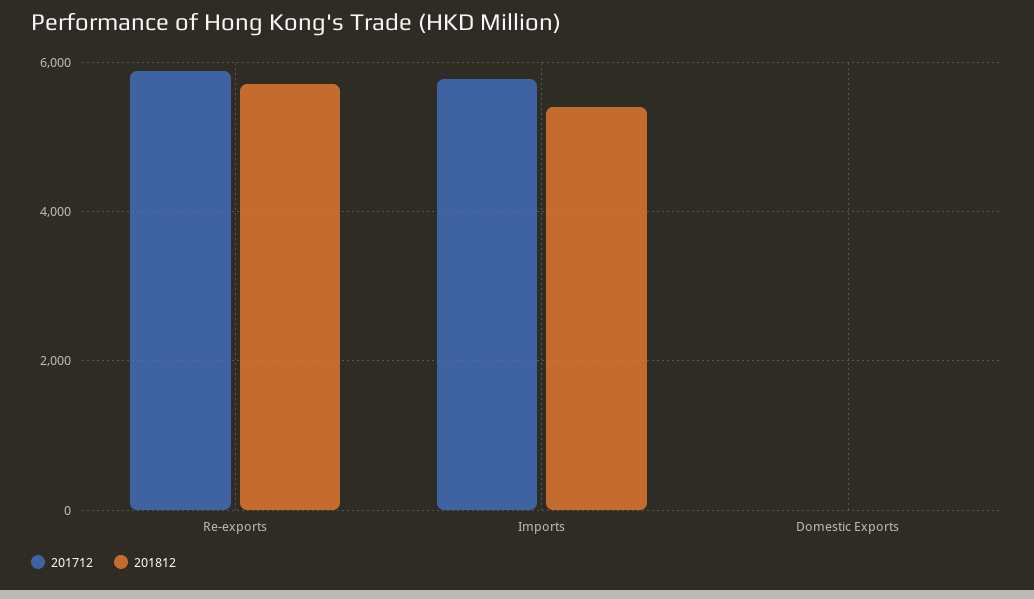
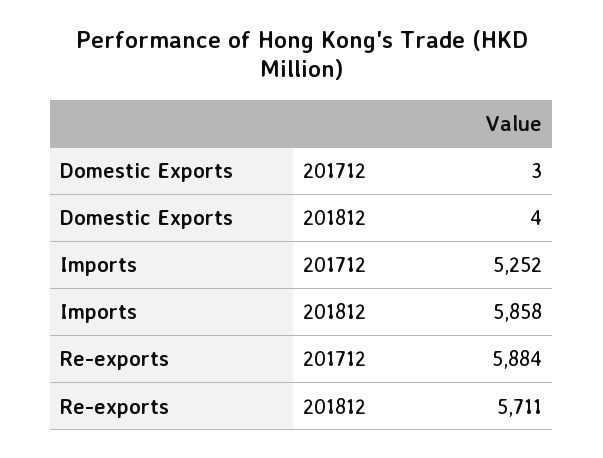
201712, Imports: 5800 -> 5252
201812, Imports: 5400 -> 5858

